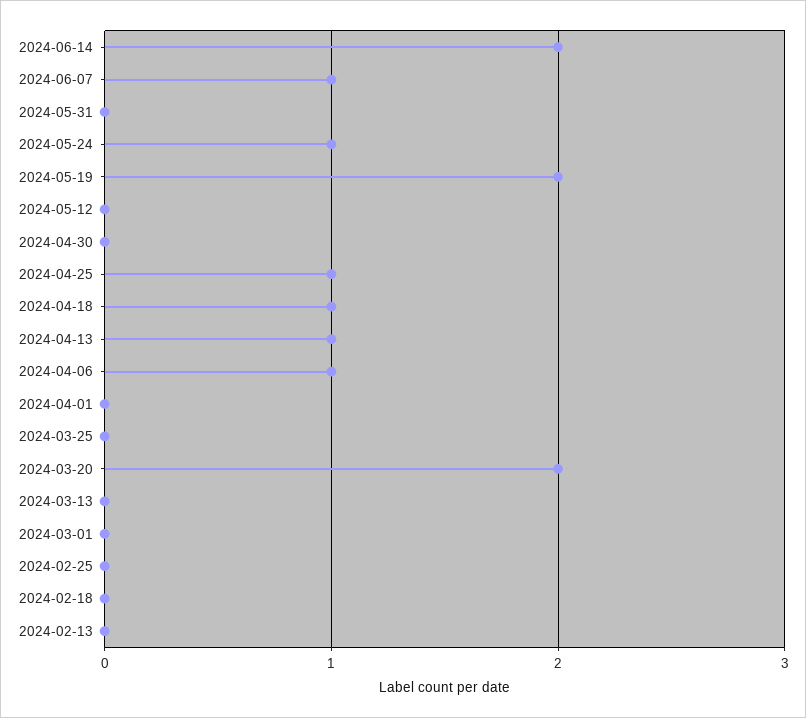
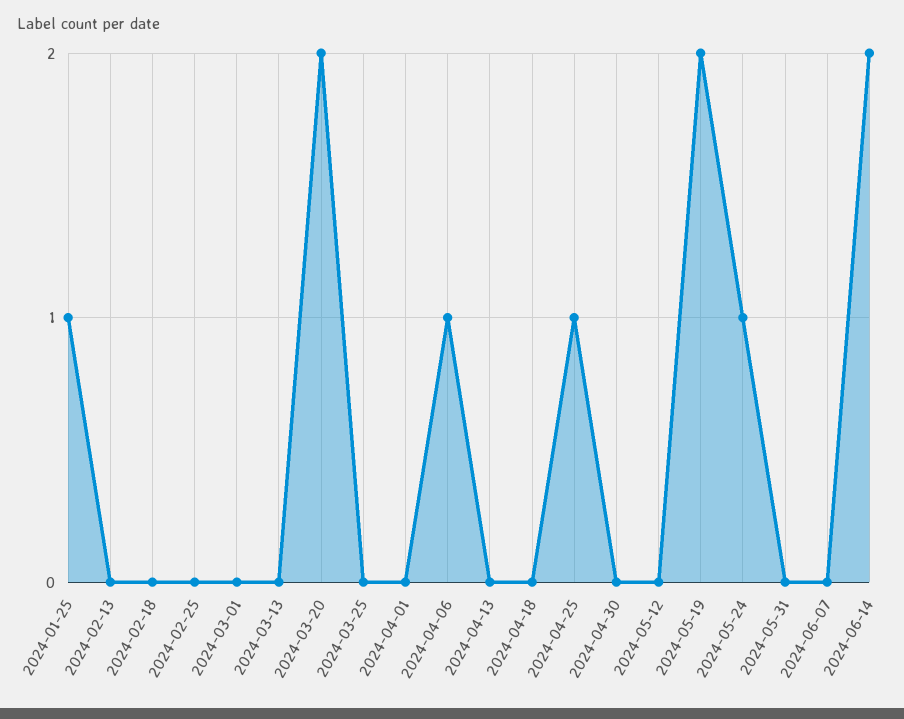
2024-06-07: 1 -> 0
2024-04-18: 1 -> 0
2024-04-13: 1 -> 0
2024-01-25: none -> 1

